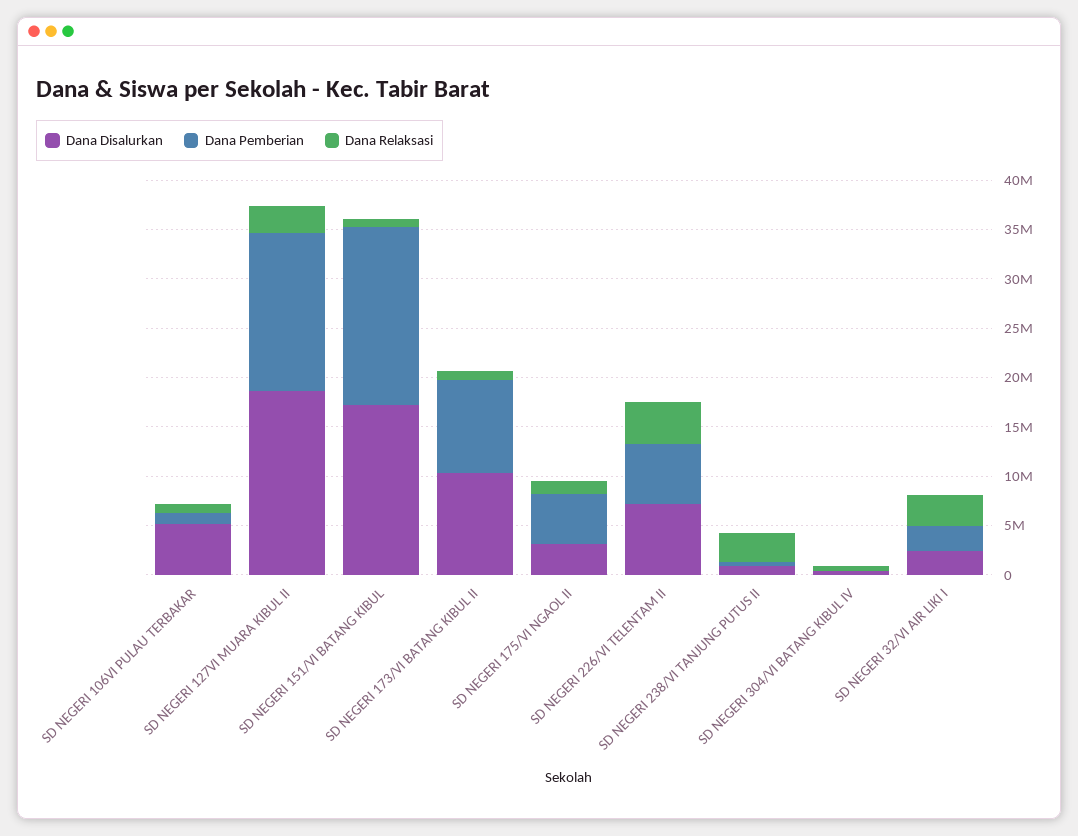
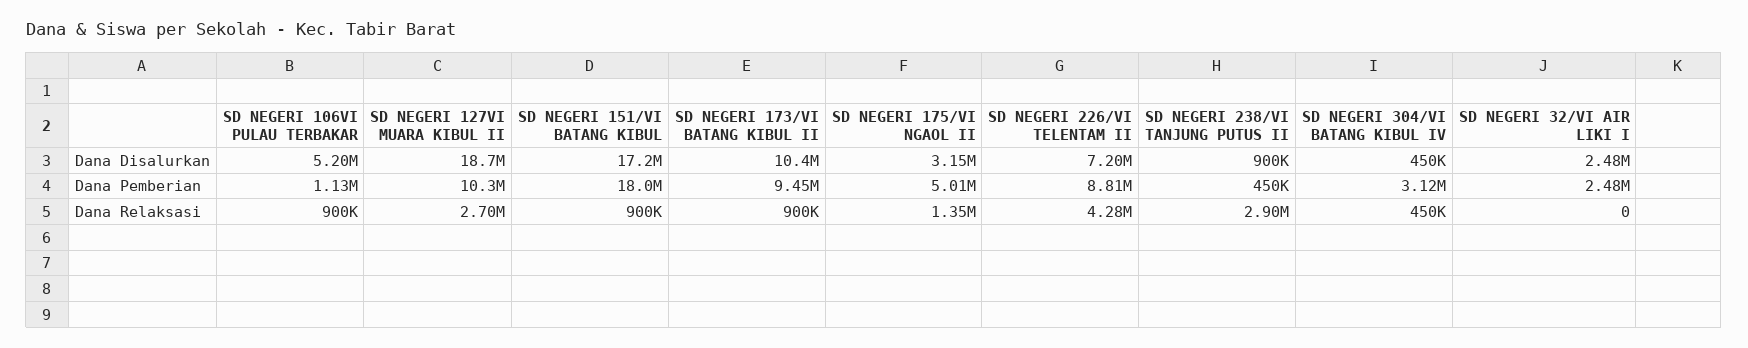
Dana Pemberian, SD NEGERI 127VI MUARA KIBUL II: 16000000 -> 10300000
Dana Pemberian, SD NEGERI 226/VI TELENTAM II: 6000000 -> 8810000
Dana Pemberian, SD NEGERI 304/VI BATANG KIBUL IV: 0 -> 3120000
Dana Relaksasi, SD NEGERI 32/VI AIR LIKI I: 3000000 -> 0

